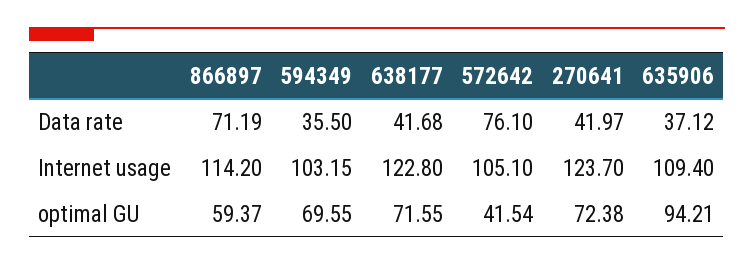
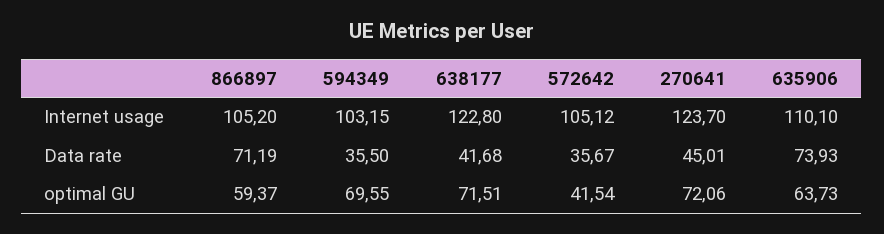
572642, Data rate: 76.1 -> 35.67
270641, Data rate: 41.97 -> 45.01
635906, Data rate: 37.12 -> 73.93
866897, Internet usage: 114.2 -> 105.2
572642, Internet usage: 105.1 -> 105.12
635906, Internet usage: 109.4 -> 110.1
638177, optimal GU: 71.55 -> 71.51
270641, optimal GU: 72.38 -> 72.06
635906, optimal GU: 94.21 -> 63.73

